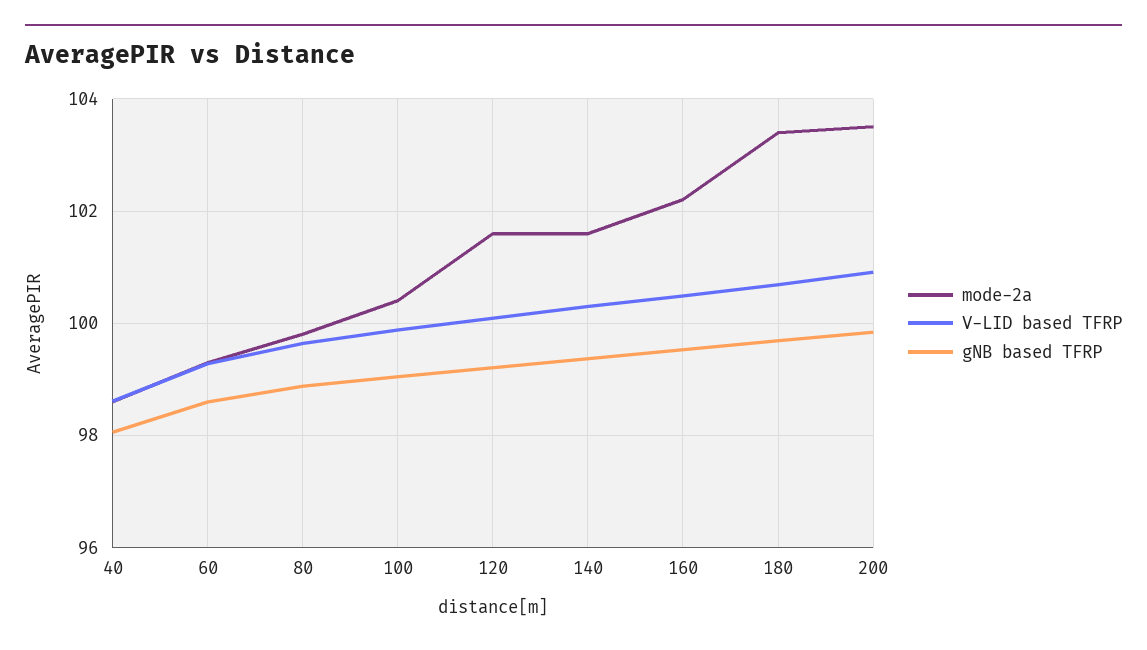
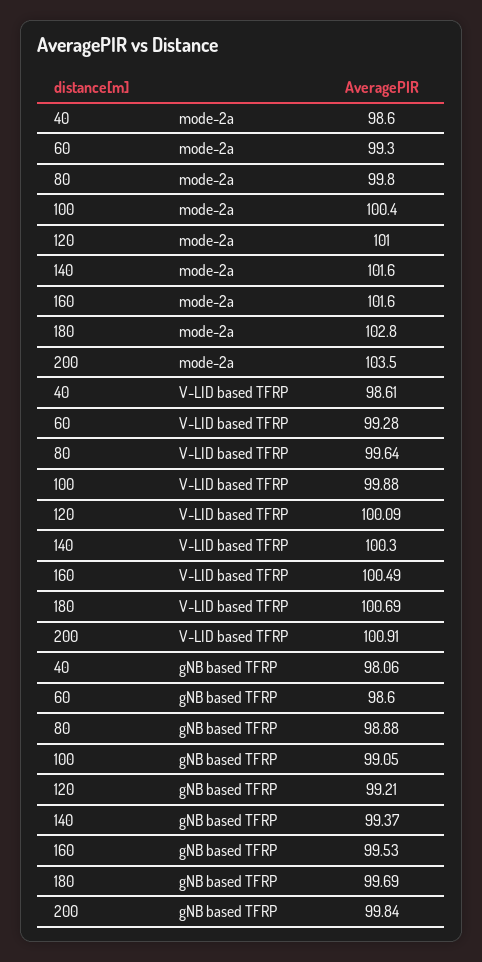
mode-2a, 120: 101.6 -> 101
mode-2a, 160: 102.2 -> 101.6
mode-2a, 180: 103.4 -> 102.8

